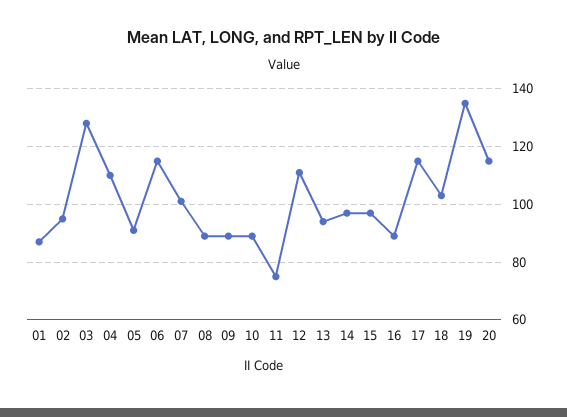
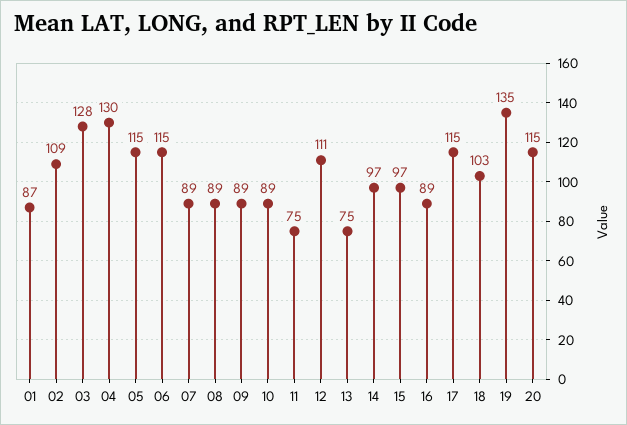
02: 95 -> 109
04: 110 -> 130
05: 90 -> 115
07: 100 -> 89
13: 95 -> 75

